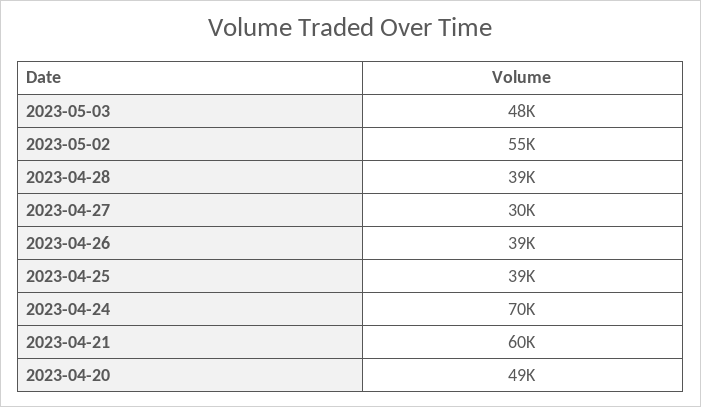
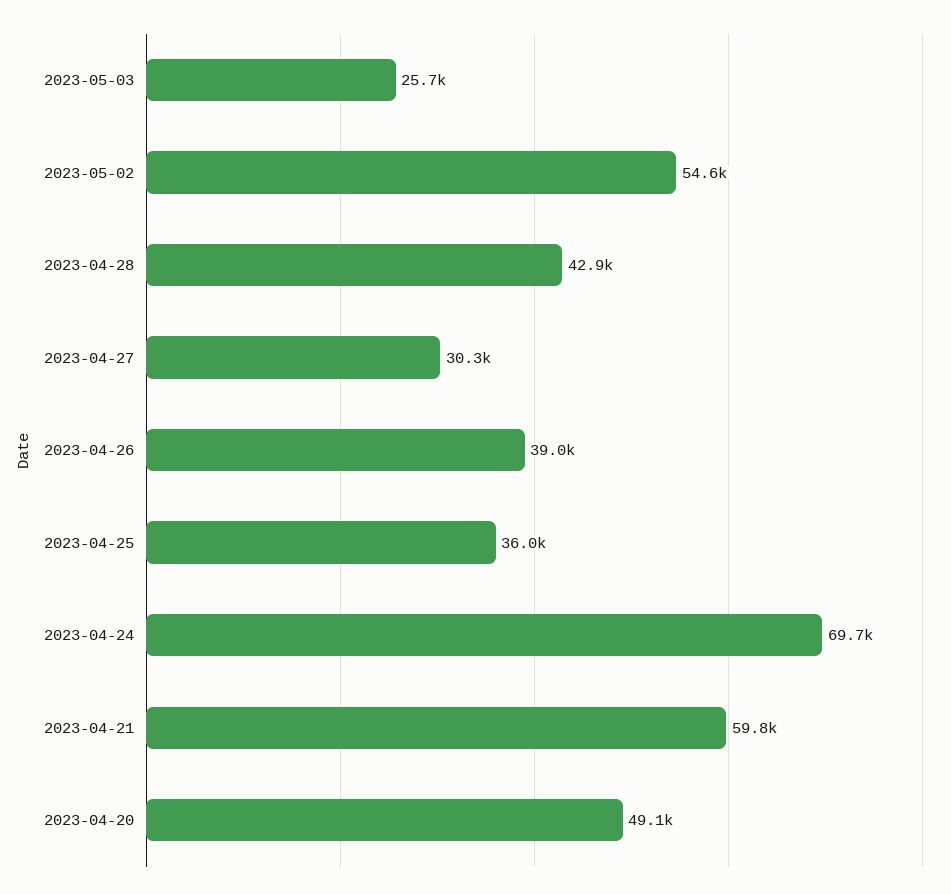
2023-05-03: 48000 -> 25700
2023-04-28: 39000 -> 42900
2023-04-25: 39000 -> 36000

